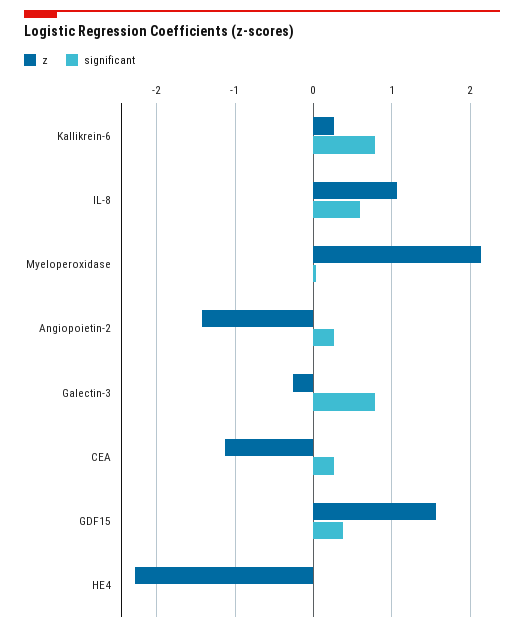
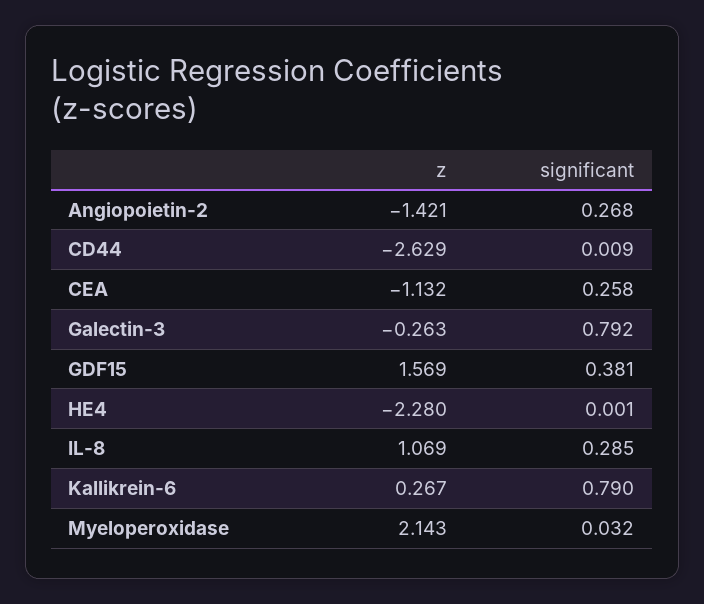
significant, IL-8: 0.6 -> 0.285
z, CD44: none -> -2.629
significant, CD44: none -> 0.009

